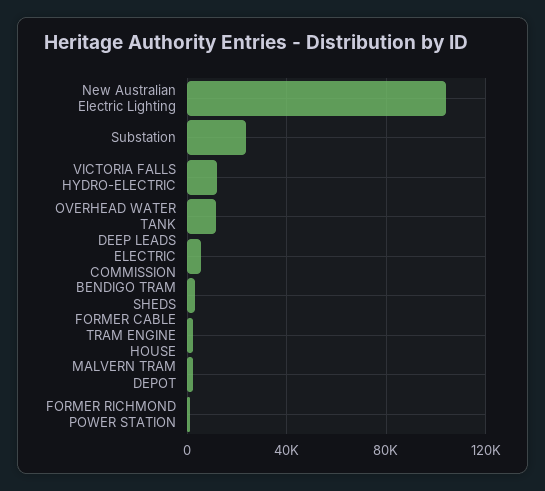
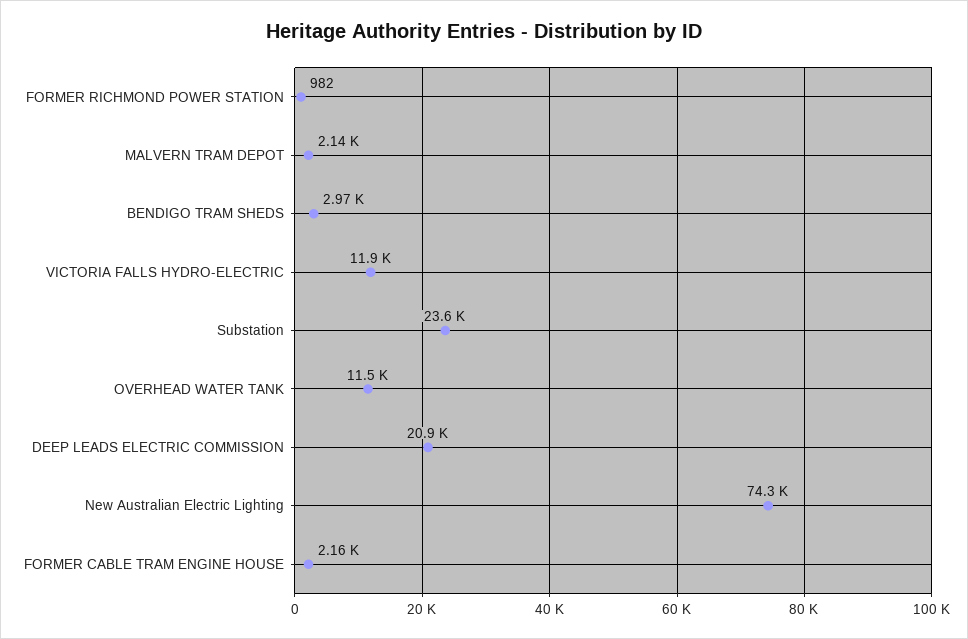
New Australian Electric Lighting: 105000 -> 74300
DEEP LEADS ELECTRIC COMMISSION: 5000 -> 20900

